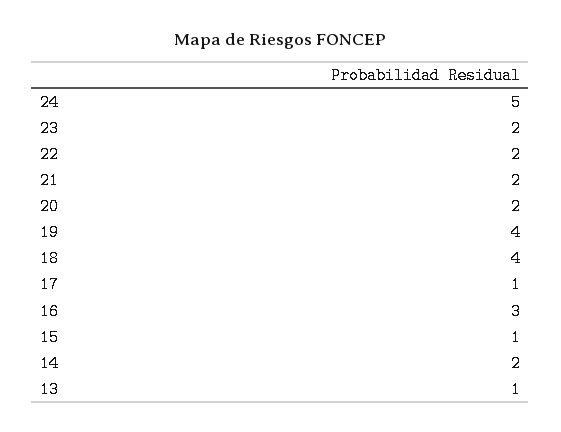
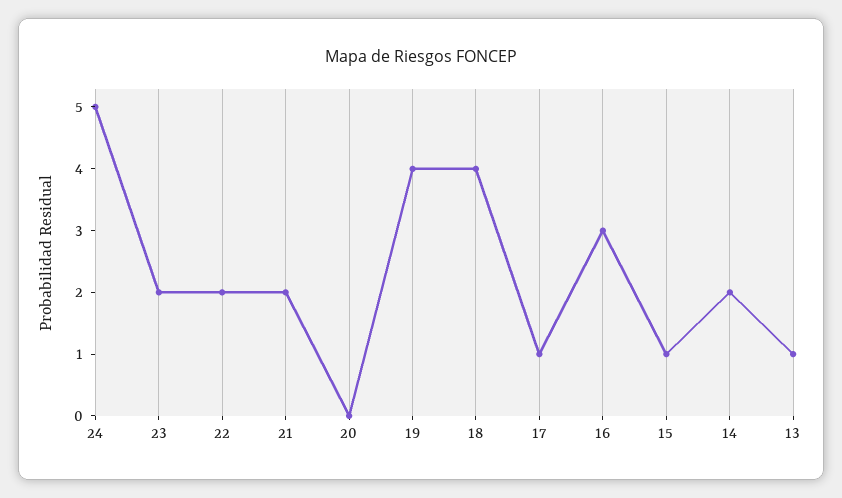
20: 2 -> 0

